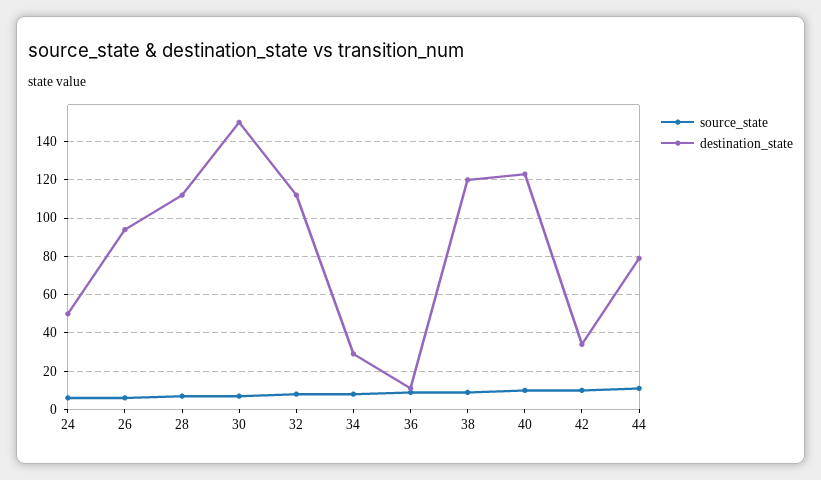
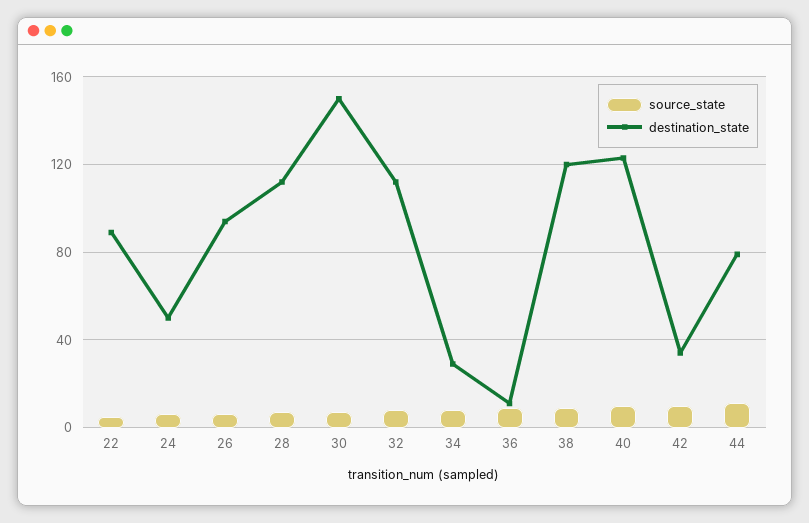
source_state, 22: none -> 5
destination_state, 22: none -> 90

